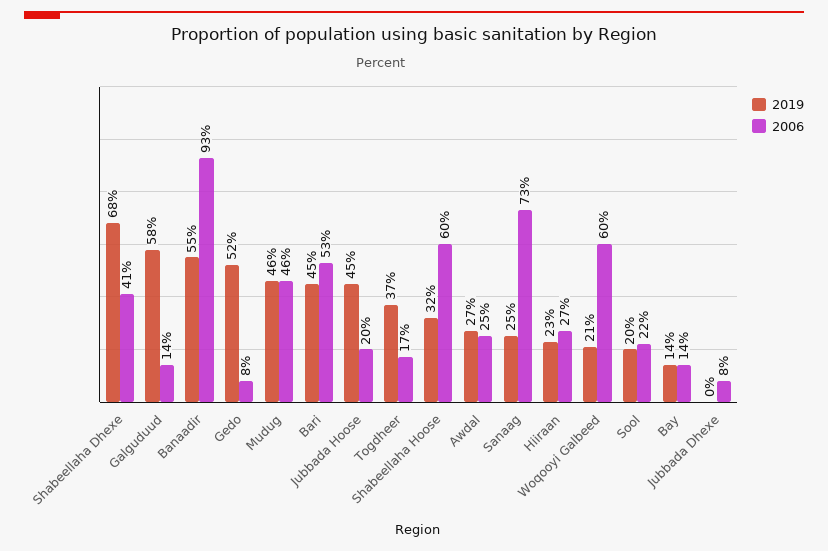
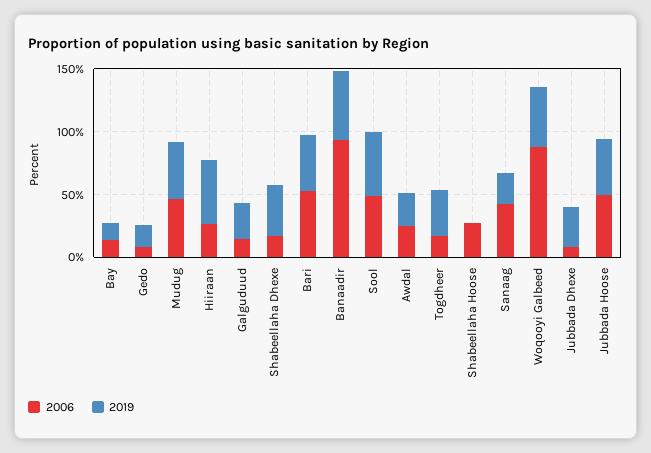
2019, Shabeellaha Dhexe: 68 -> 40
2006, Shabeellaha Dhexe: 41 -> 20
2019, Galguduud: 58 -> 30
2019, Gedo: 52 -> 20
2006, Jubbada Hoose: 20 -> 50
2019, Shabeellaha Hoose: 32 -> 0
2006, Shabeellaha Hoose: 60 -> 30
2006, Sanaag: 73 -> 40
2019, Hiiraan: 23 -> 50
2019, Woqooyi Galbeed: 21 -> 50
2006, Woqooyi Galbeed: 60 -> 90
2019, Sool: 20 -> 50
2006, Sool: 22 -> 50
2019, Jubbada Dhexe: 0 -> 30

